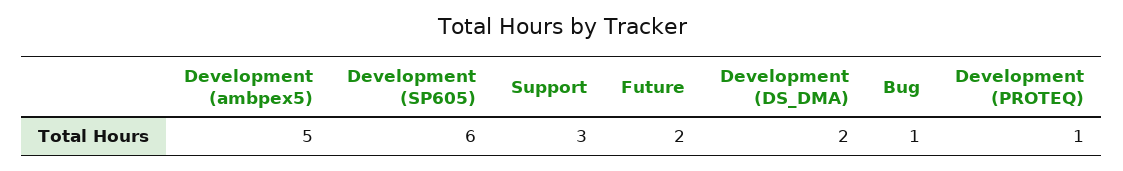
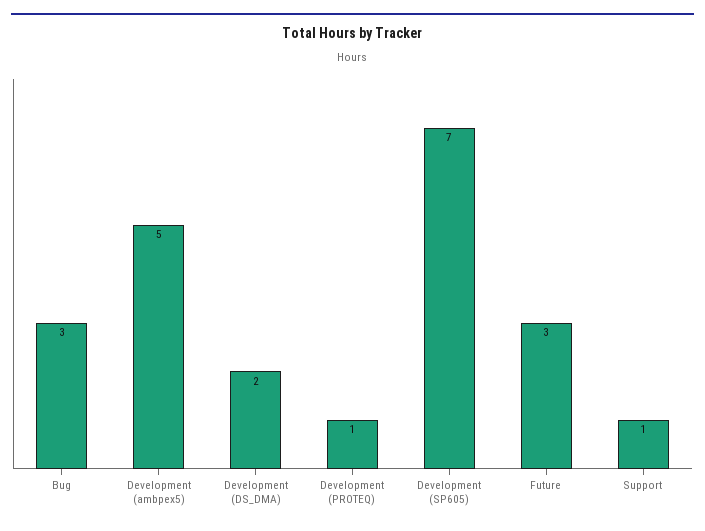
Development (SP605): 6 -> 7
Support: 3 -> 1
Future: 2 -> 3
Bug: 1 -> 3

